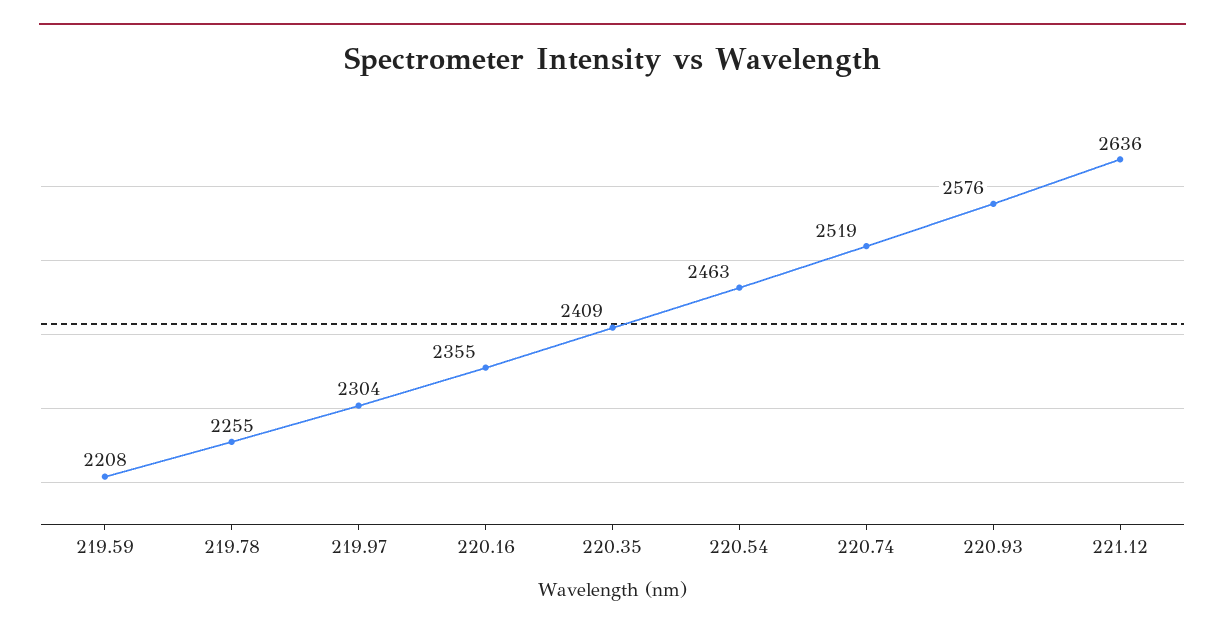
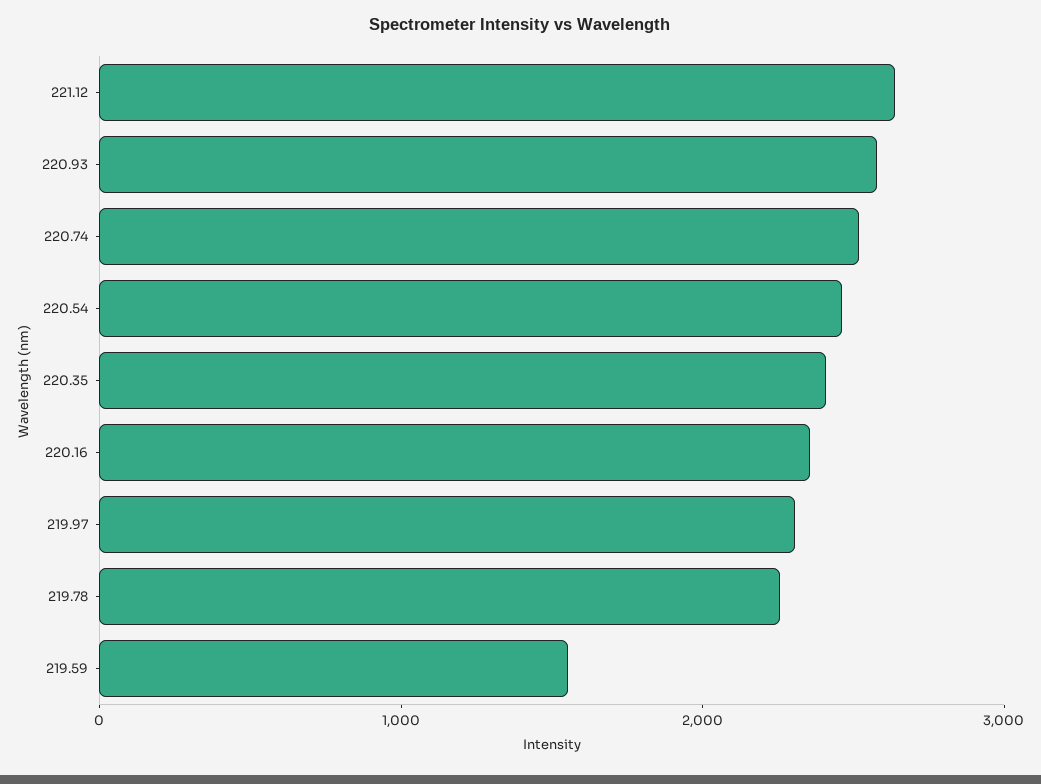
219.59: 2208 -> 1600

